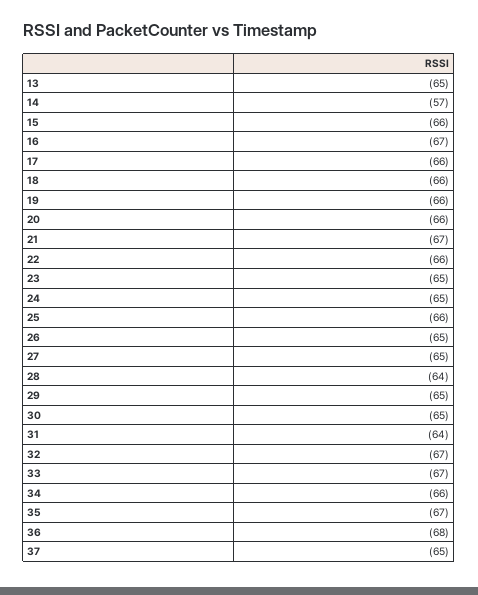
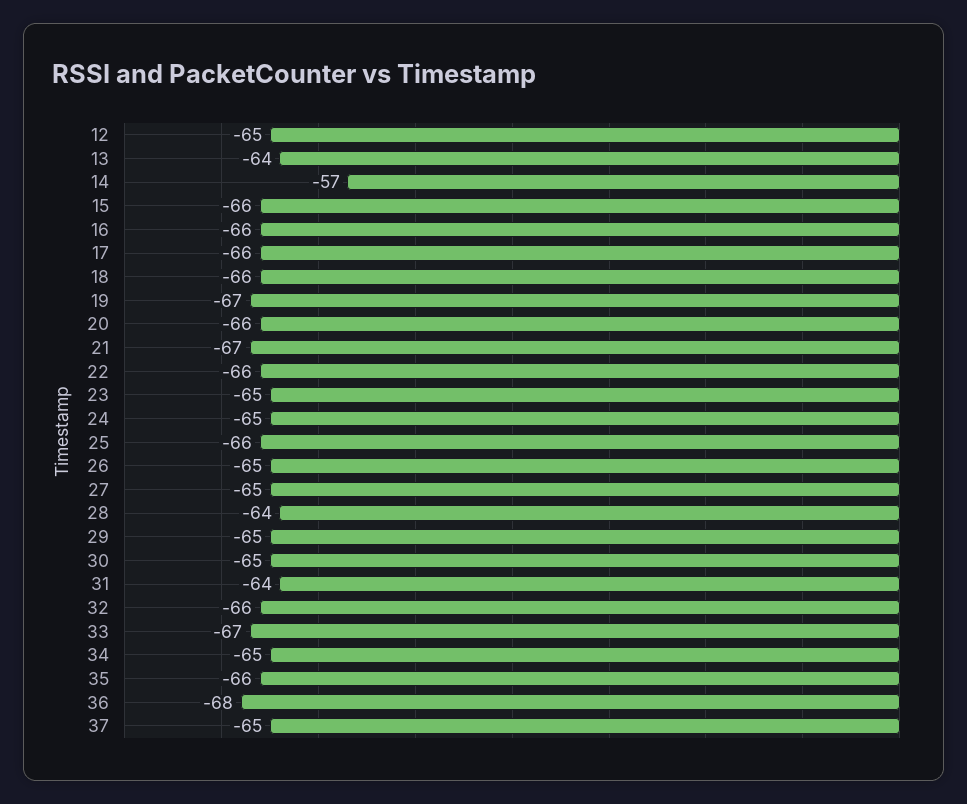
13: -65 -> -64
16: -67 -> -66
19: -66 -> -67
32: -67 -> -66
34: -66 -> -65
35: -67 -> -66
12: none -> -65

